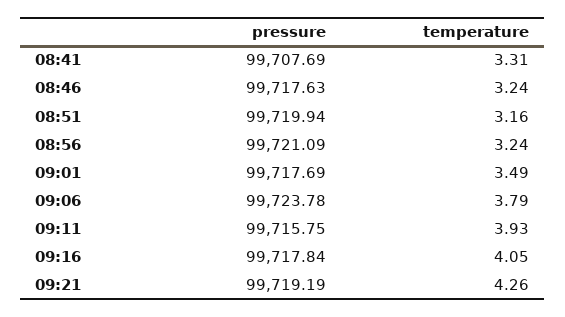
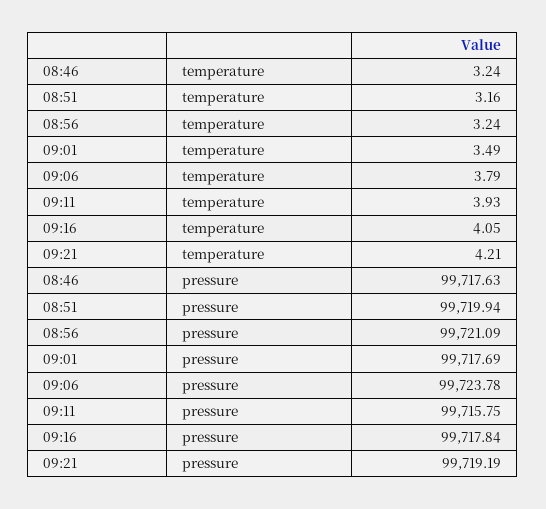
pressure, 08:41: 99707.69 -> none
temperature, 08:41: 3.31 -> none
temperature, 09:21: 4.26 -> 4.21

